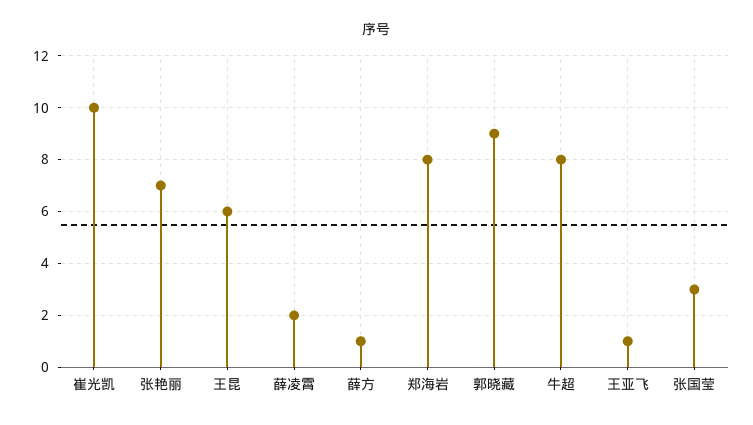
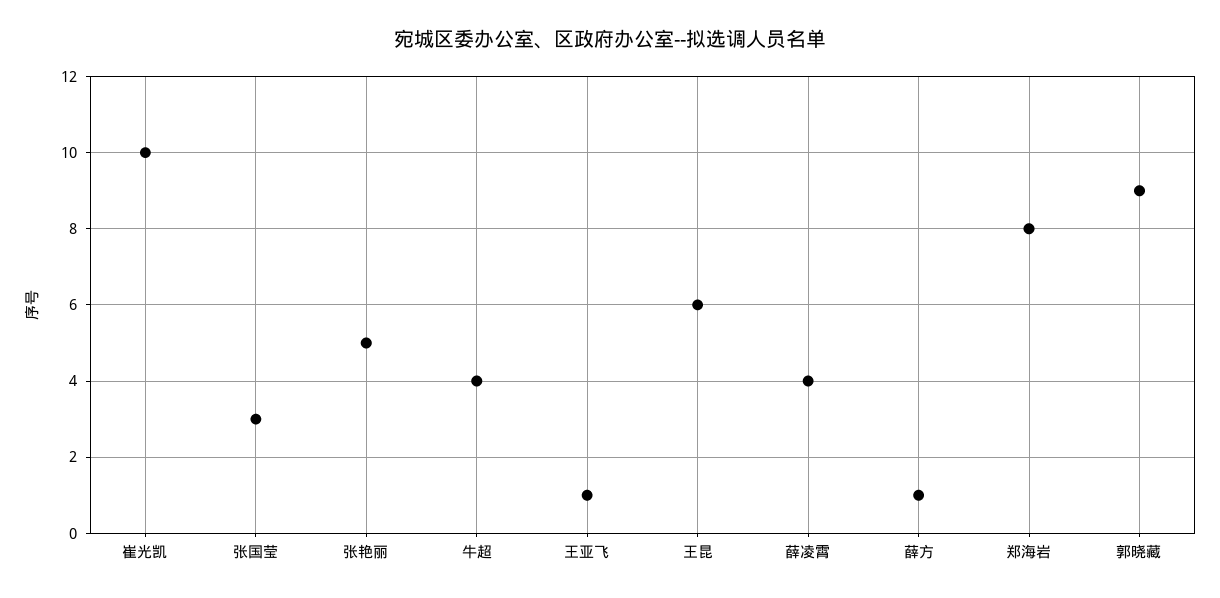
张艳丽: 7 -> 5
薛凌霄: 2 -> 4
牛超: 8 -> 4

